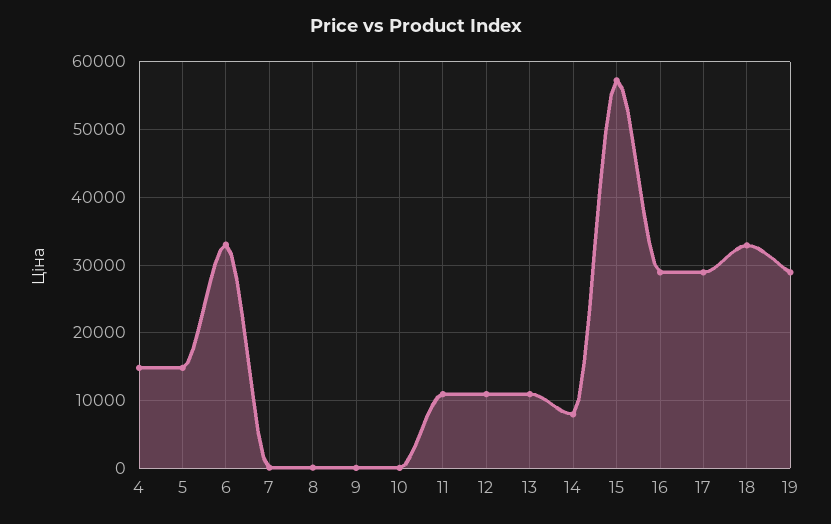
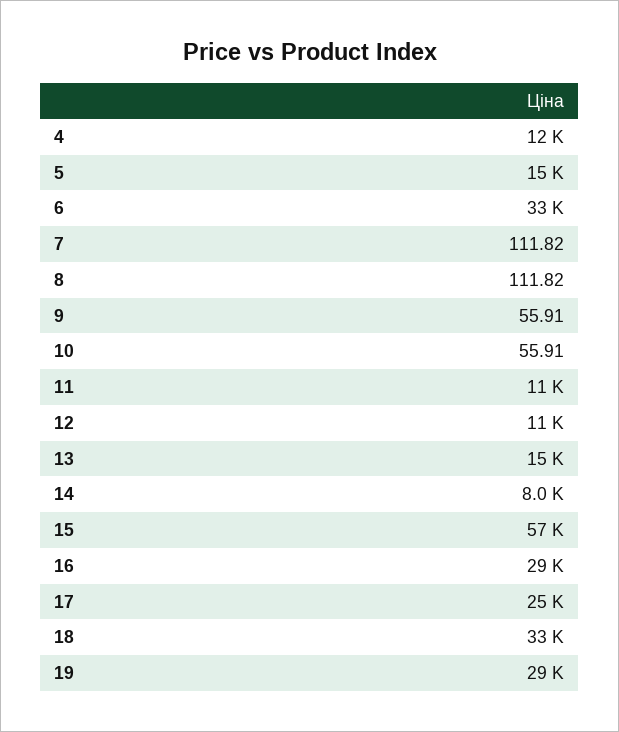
4: 15000 -> 12000
13: 11000 -> 15000
17: 29000 -> 25000

